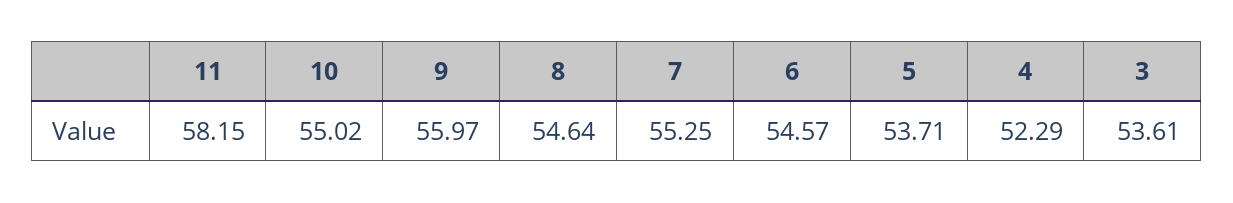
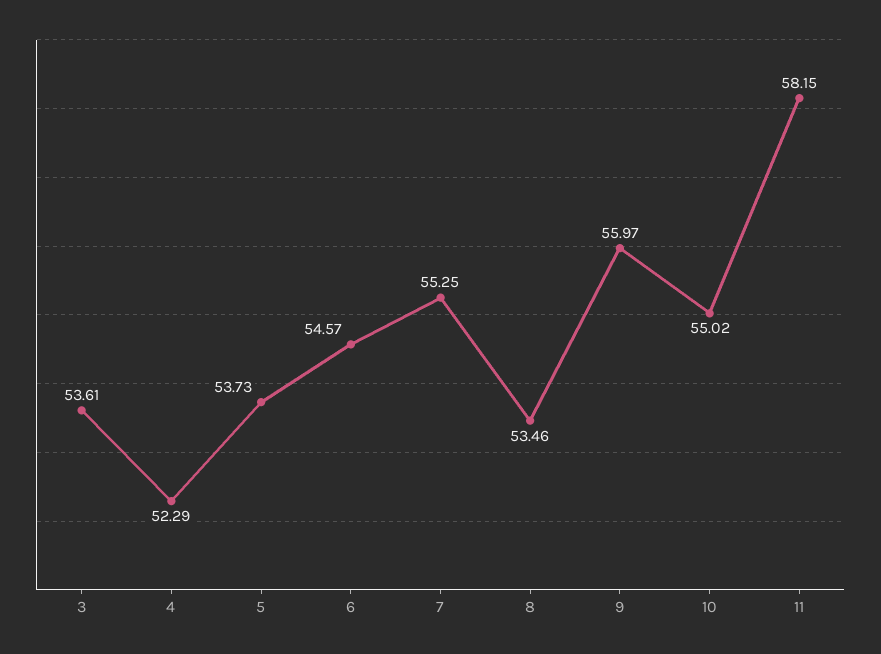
8: 54.64 -> 53.46
5: 53.71 -> 53.73

